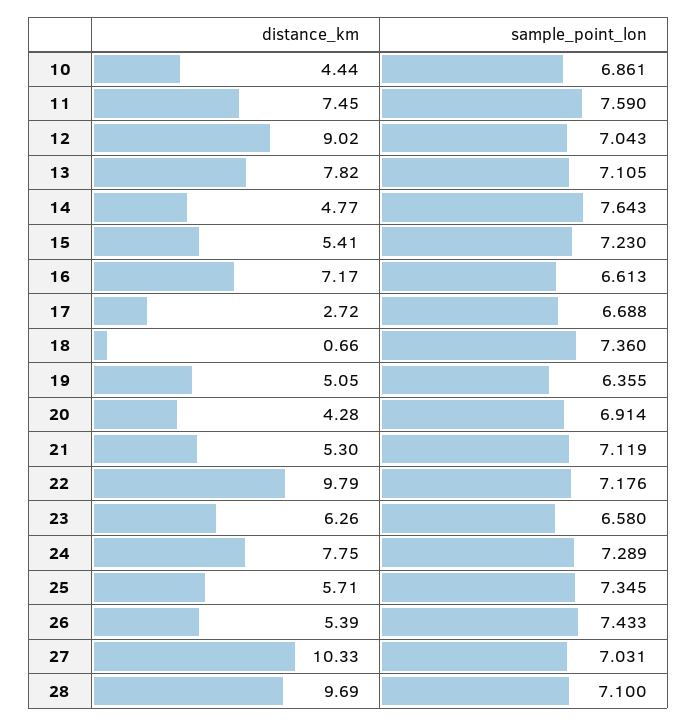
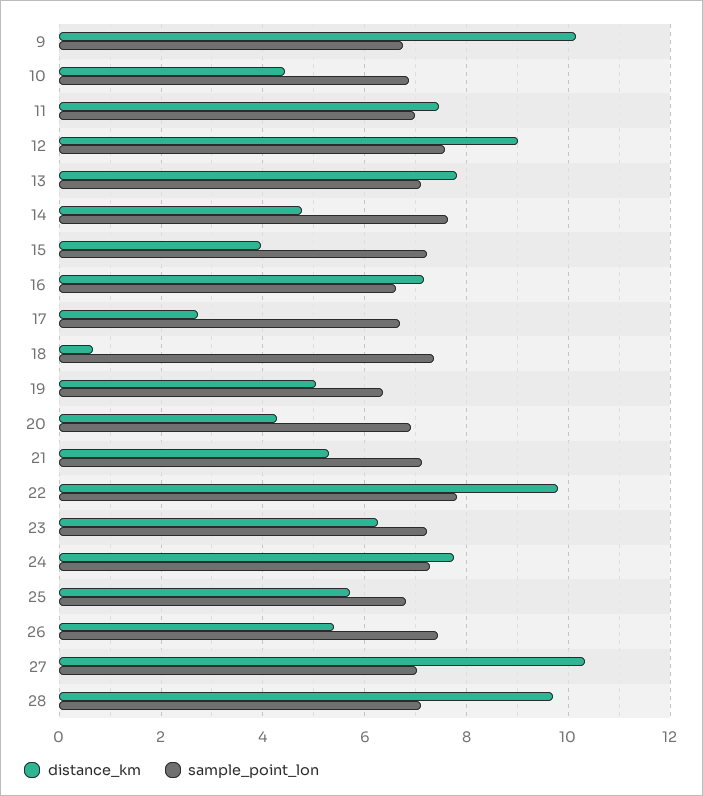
sample_point_lon, 11: 7.59 -> 7
sample_point_lon, 12: 7.043 -> 7.6
distance_km, 15: 5.41 -> 4
sample_point_lon, 22: 7.176 -> 7.8
sample_point_lon, 23: 6.58 -> 7.2
sample_point_lon, 25: 7.345 -> 6.8
distance_km, 9: none -> 10.2
sample_point_lon, 9: none -> 6.8

